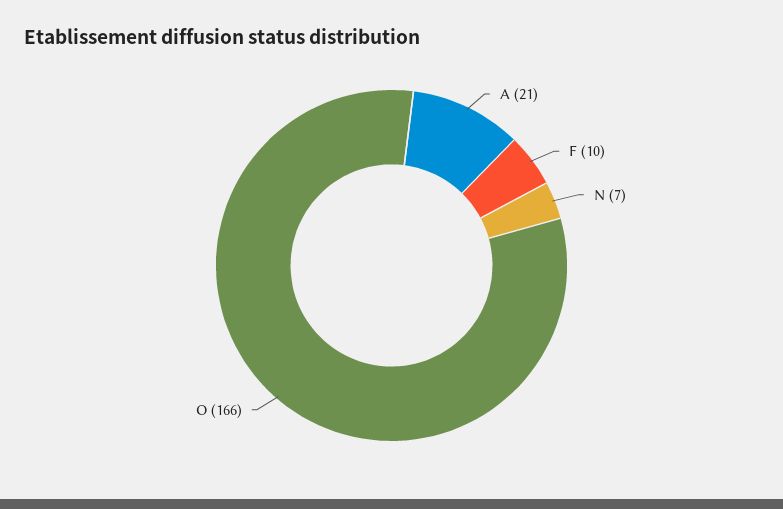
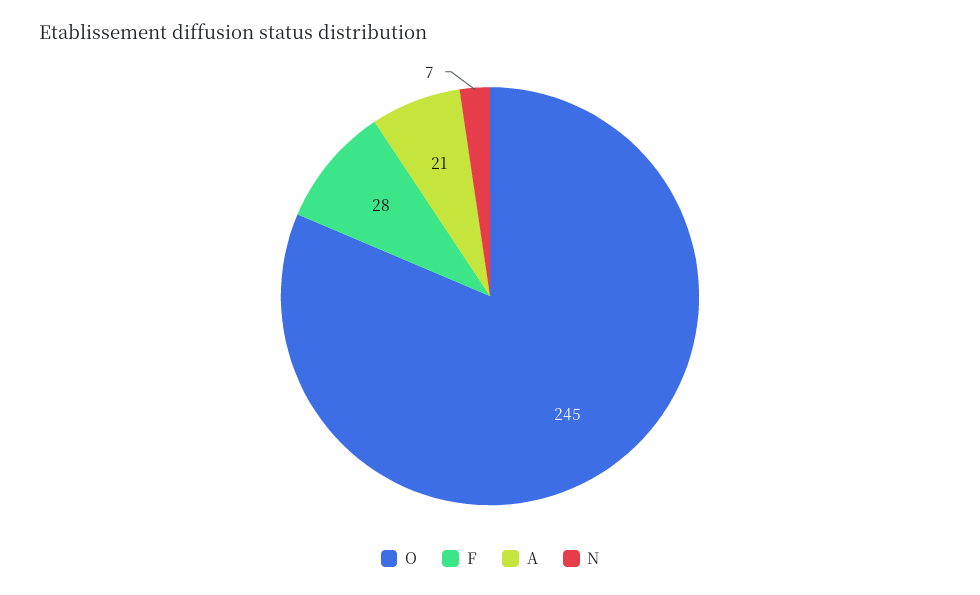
F: 10 -> 28
O: 166 -> 245

